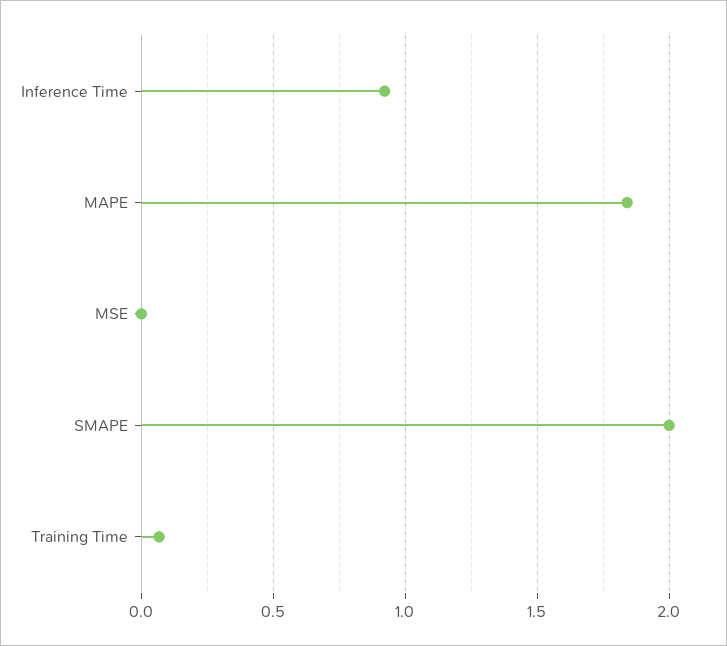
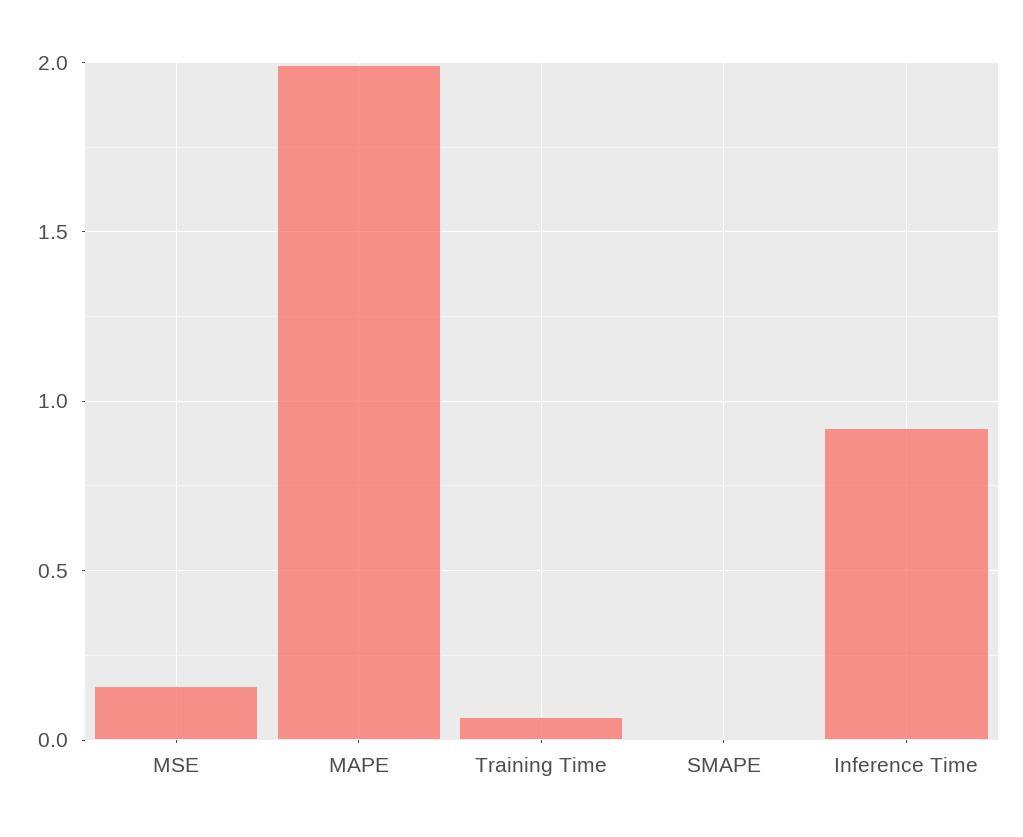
MAPE: 1.85 -> 2
MSE: 0 -> 0.15
SMAPE: 2 -> 0

